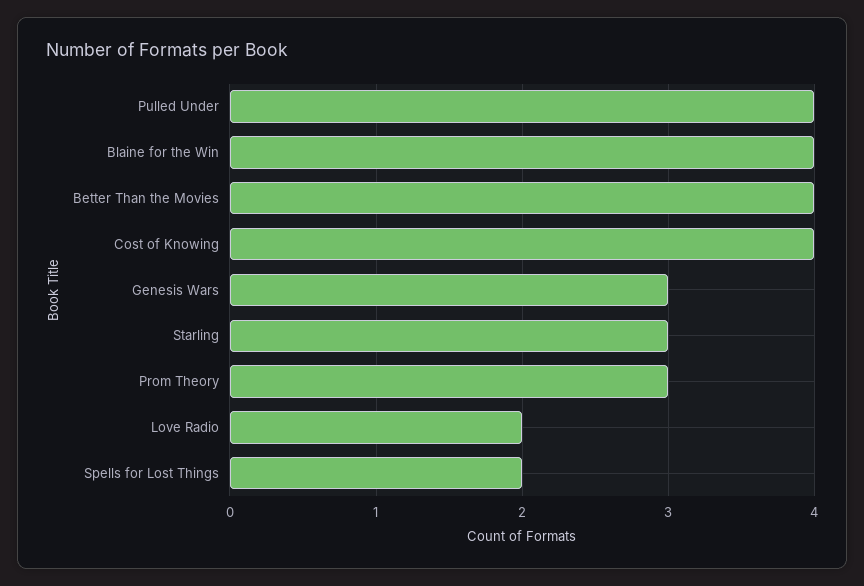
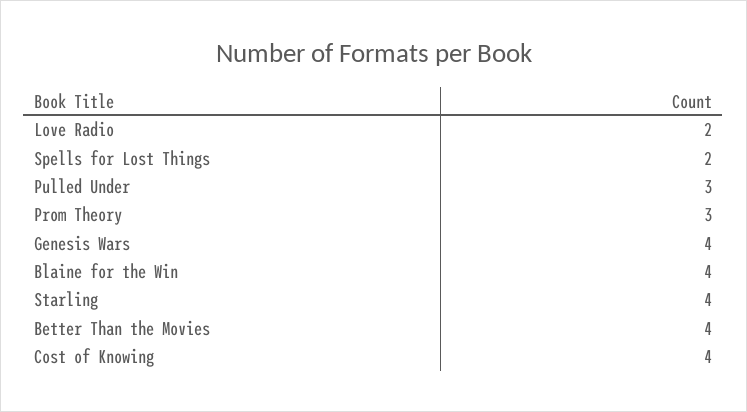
Pulled Under: 4 -> 3
Genesis Wars: 3 -> 4
Starling: 3 -> 4

